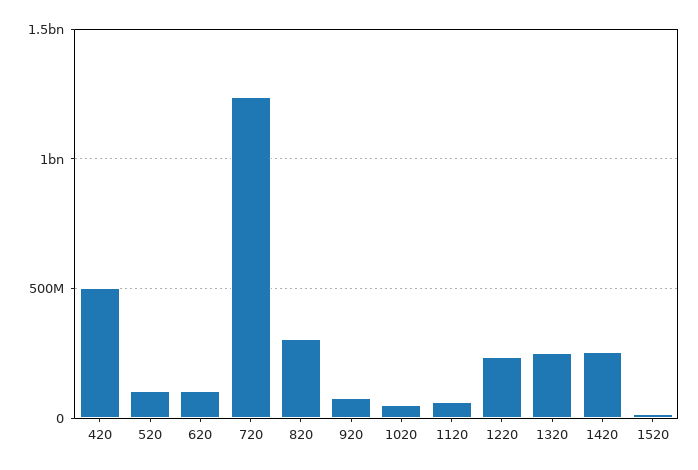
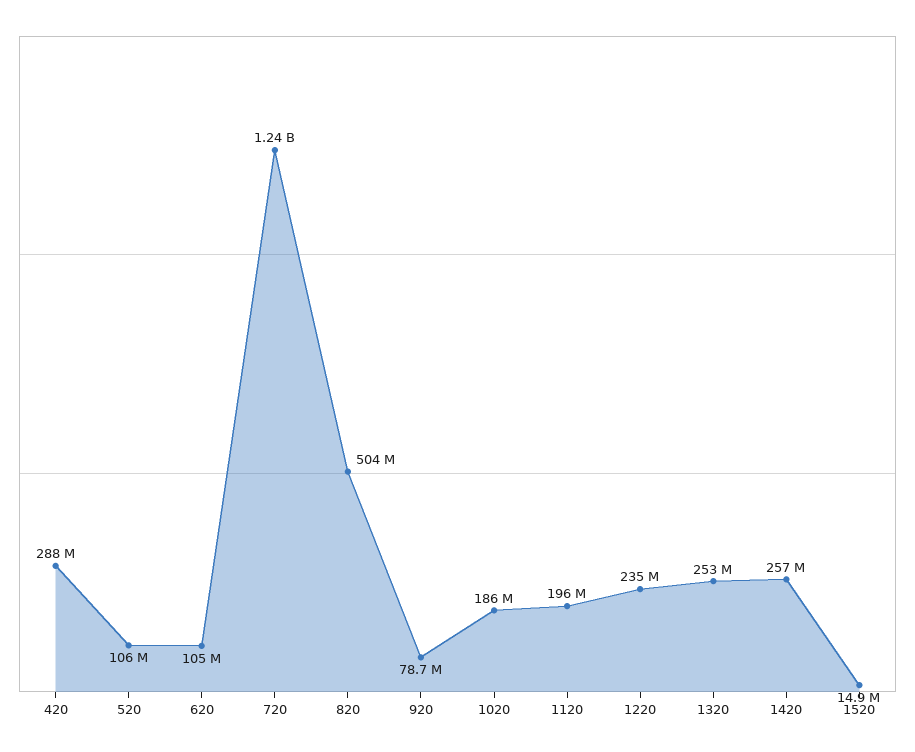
420: 500000000 -> 288000000
820: 300000000 -> 504000000
1020: 50000000 -> 186000000
1120: 50000000 -> 196000000

